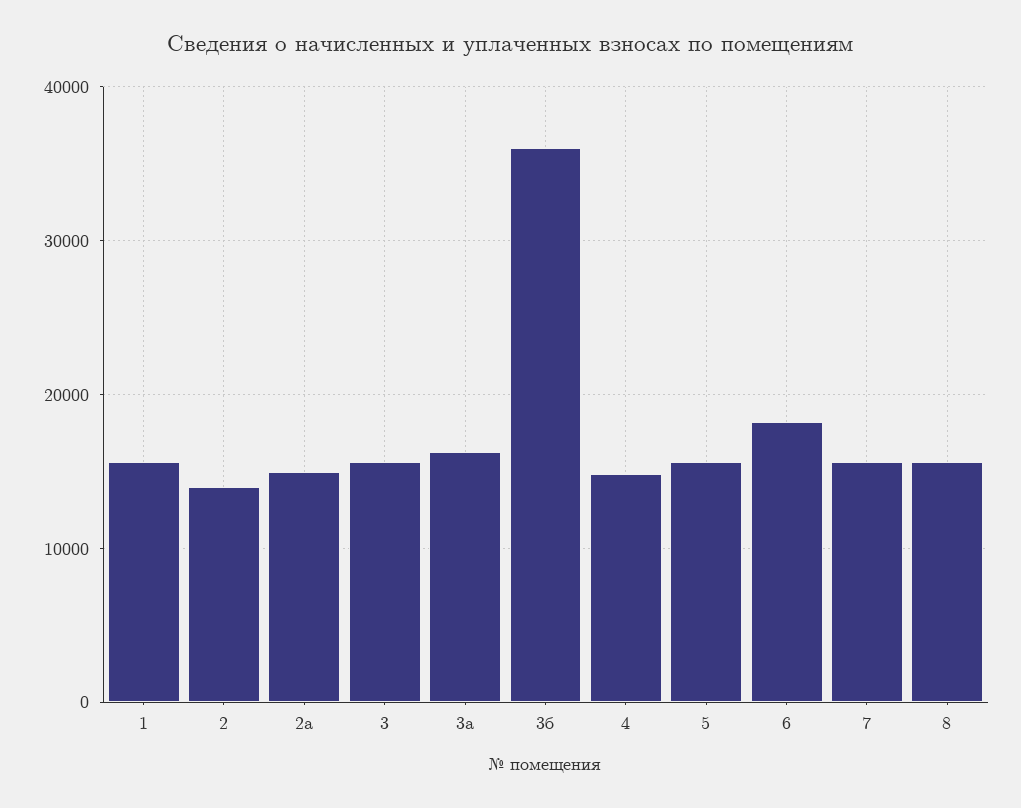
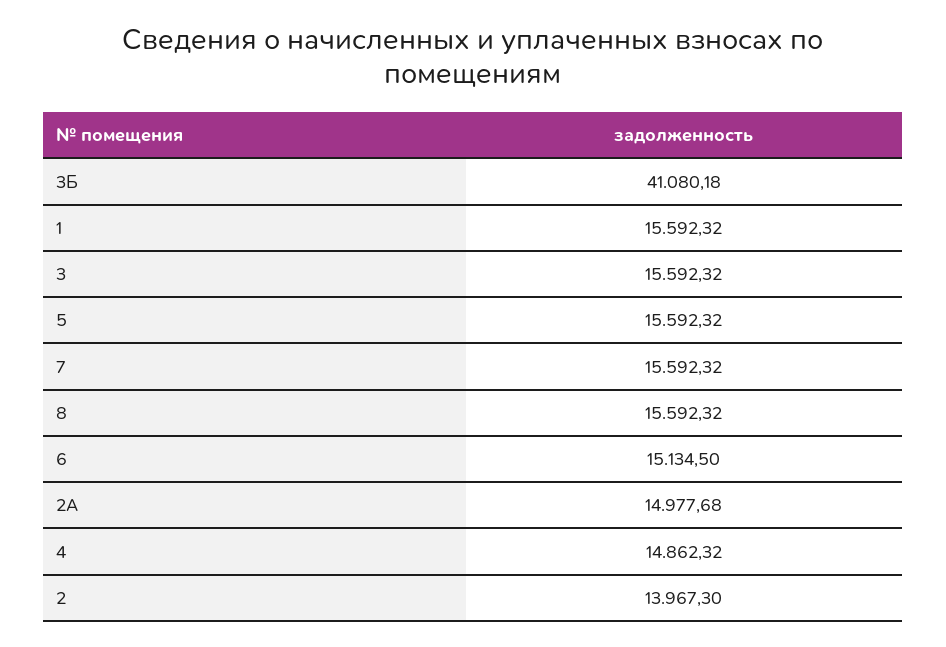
3а: 16000 -> none
3б: 36000 -> 41080.18
6: 18000 -> 15134.5

